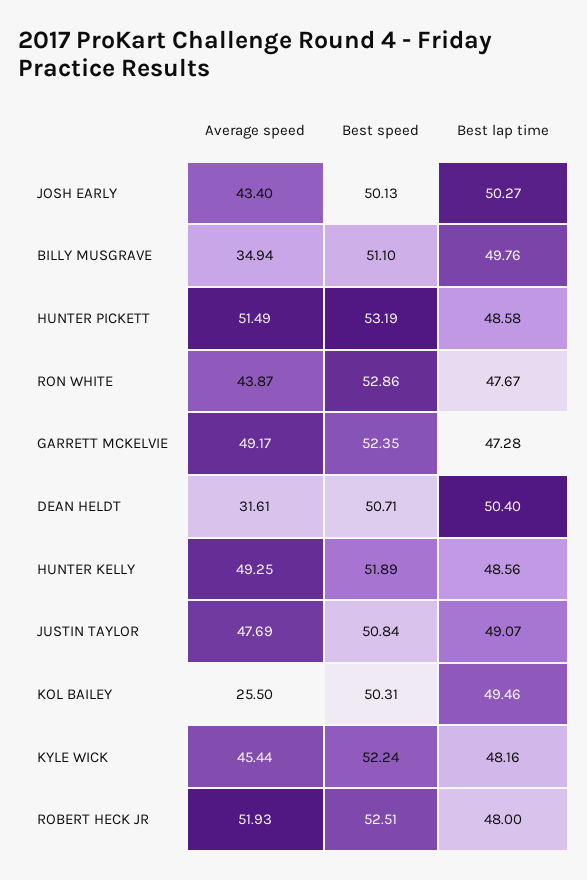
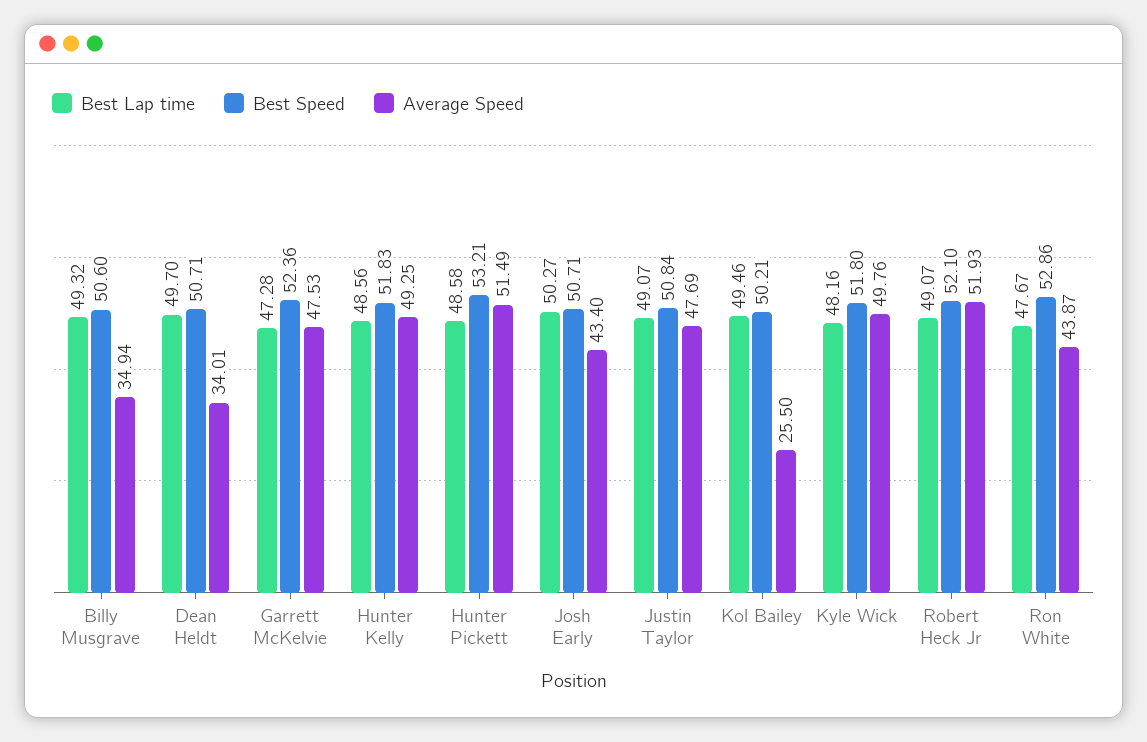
Best speed, JOSH EARLY: 50.13 -> 50.71
Best speed, BILLY MUSGRAVE: 51.1 -> 50.6
Best lap time, BILLY MUSGRAVE: 49.76 -> 49.32
Best speed, HUNTER PICKETT: 53.19 -> 53.21
Average speed, GARRETT MCKELVIE: 49.17 -> 47.53
Best speed, GARRETT MCKELVIE: 52.35 -> 52.36
Average speed, DEAN HELDT: 31.61 -> 34.01
Best lap time, DEAN HELDT: 50.4 -> 49.7
Best speed, HUNTER KELLY: 51.89 -> 51.83
Best speed, KOL BAILEY: 50.31 -> 50.21
Average speed, KYLE WICK: 45.44 -> 49.76
Best speed, KYLE WICK: 52.24 -> 51.8
Best speed, ROBERT HECK JR: 52.51 -> 52.1
Best lap time, ROBERT HECK JR: 48 -> 49.07

